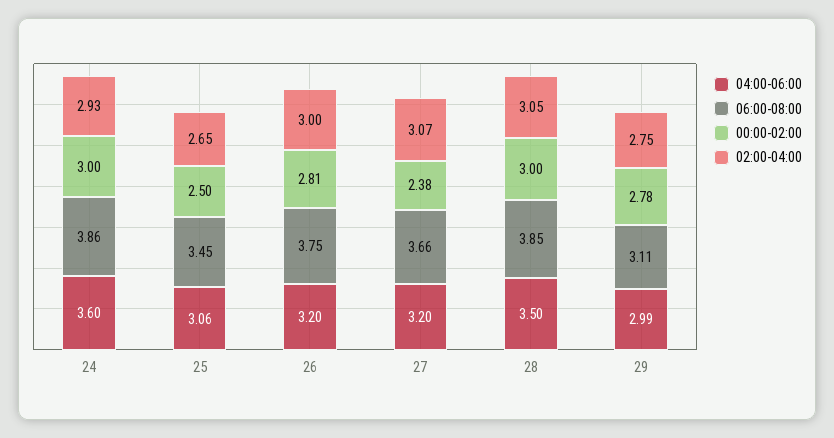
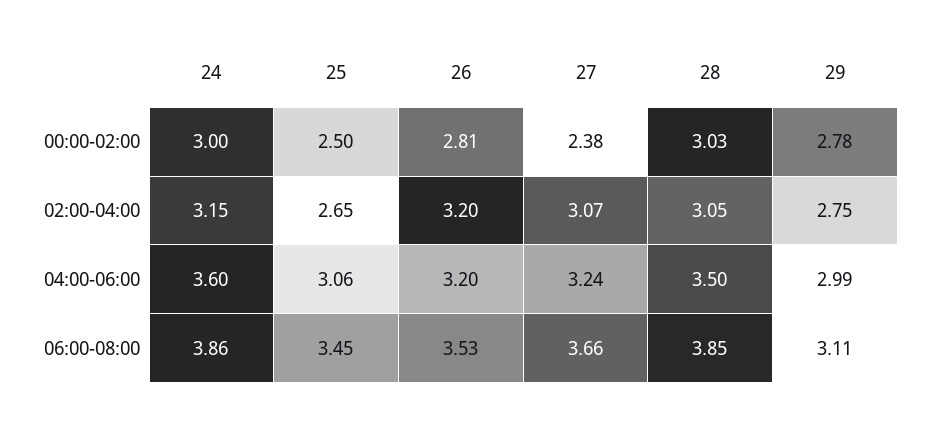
02:00-04:00, 24: 2.93 -> 3.15
06:00-08:00, 26: 3.75 -> 3.53
02:00-04:00, 26: 3 -> 3.2
04:00-06:00, 27: 3.2 -> 3.24
00:00-02:00, 28: 3 -> 3.03

